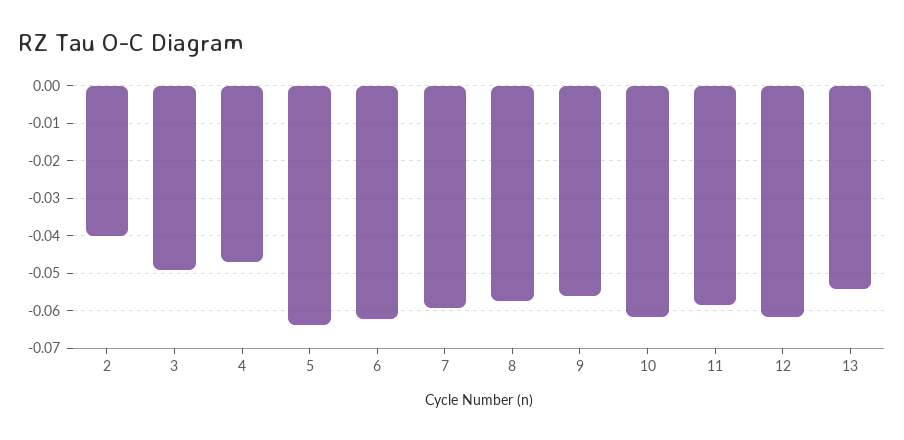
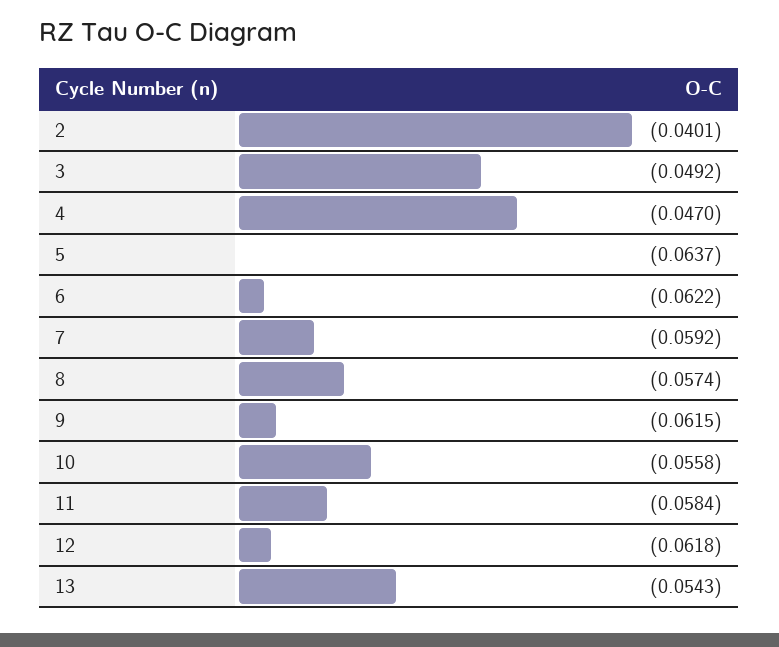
9: -0.056 -> -0.0615
10: -0.062 -> -0.0558

